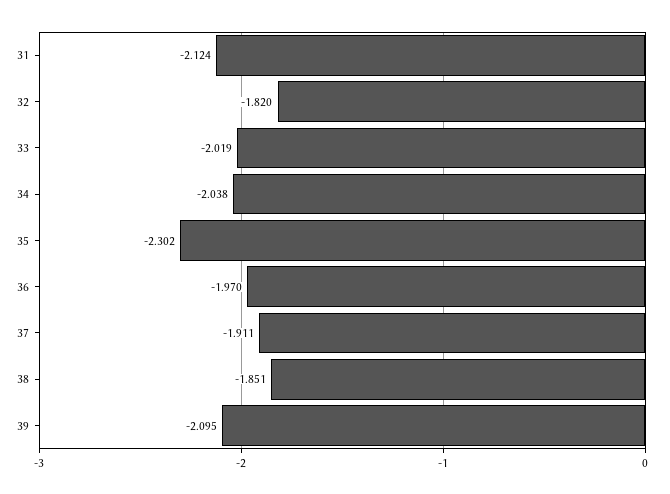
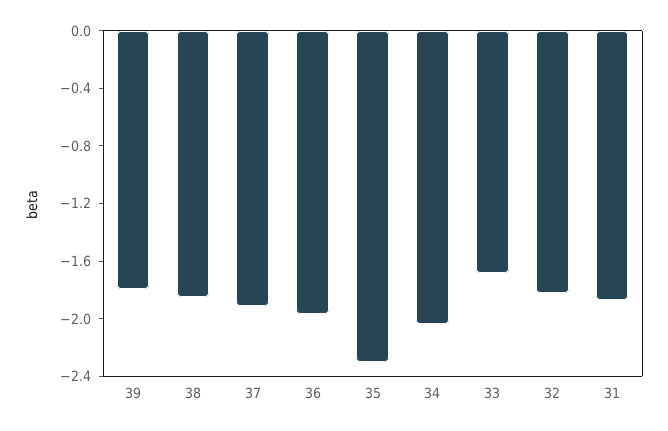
31: -2.124 -> -1.9
33: -2.019 -> -1.7
39: -2.095 -> -1.8

